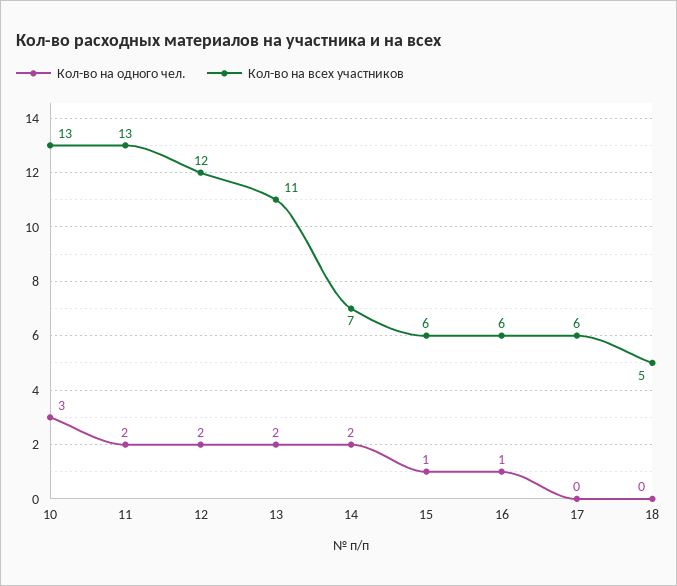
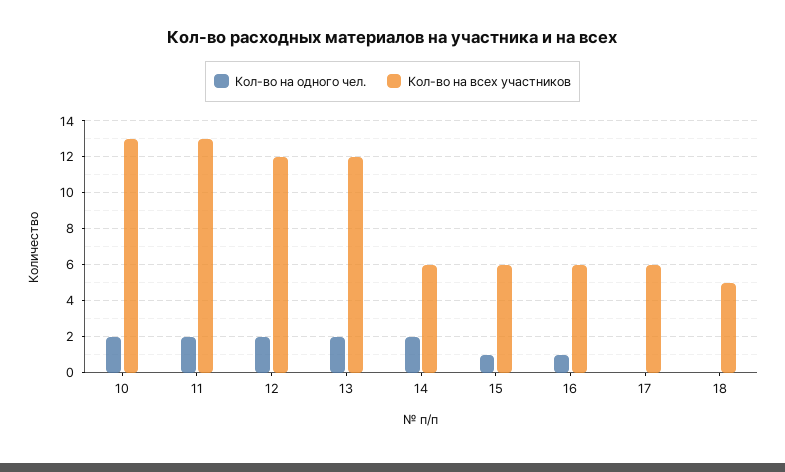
Кол-во на одного чел., 10: 3 -> 2
Кол-во на всех участников, 13: 11 -> 12
Кол-во на всех участников, 14: 7 -> 6

